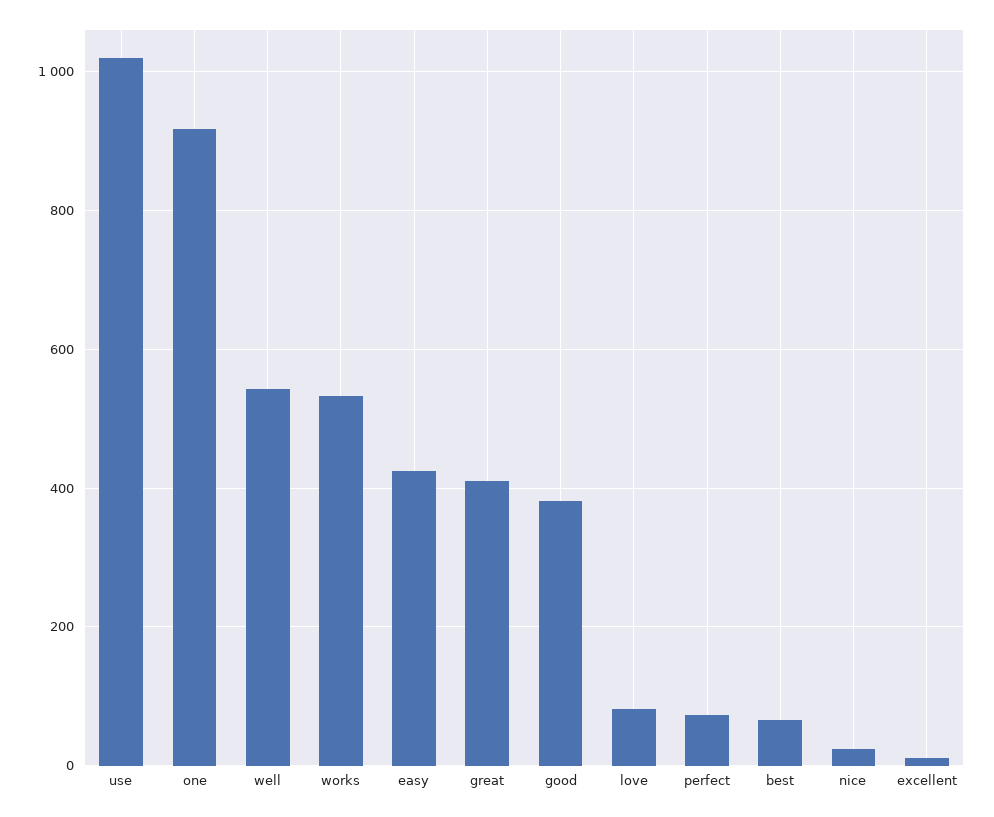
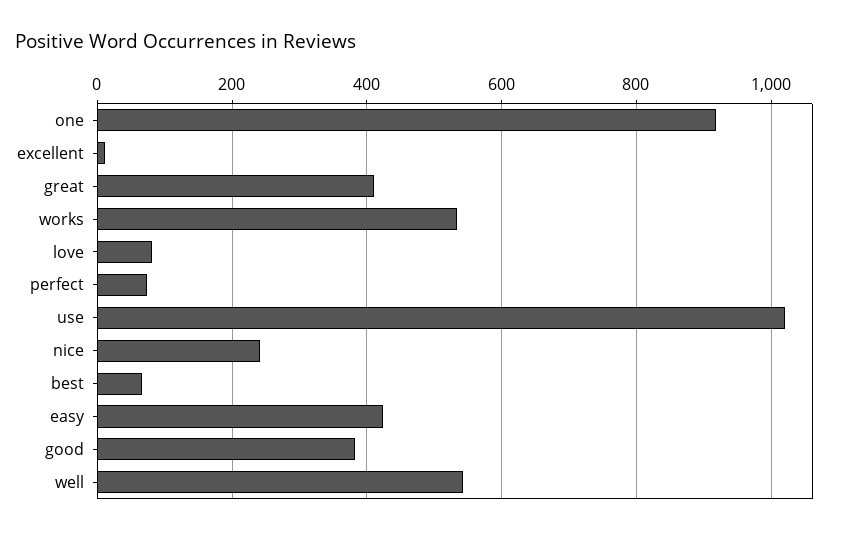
nice: 20 -> 240

